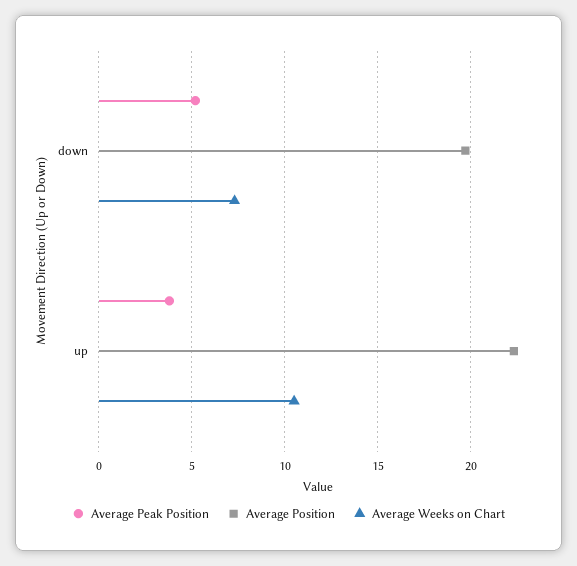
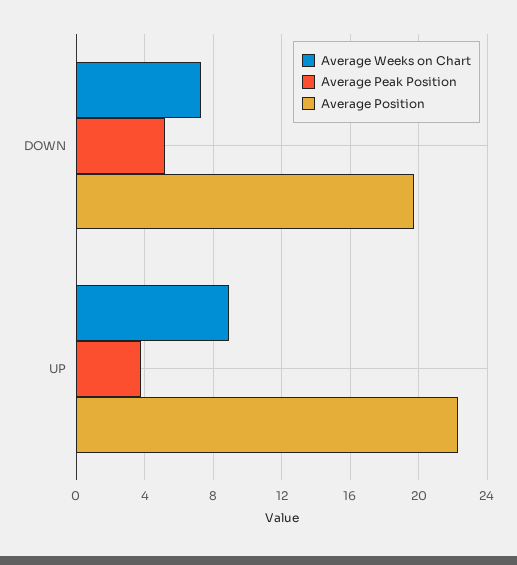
Average Weeks on Chart, up: 10.5 -> 9

